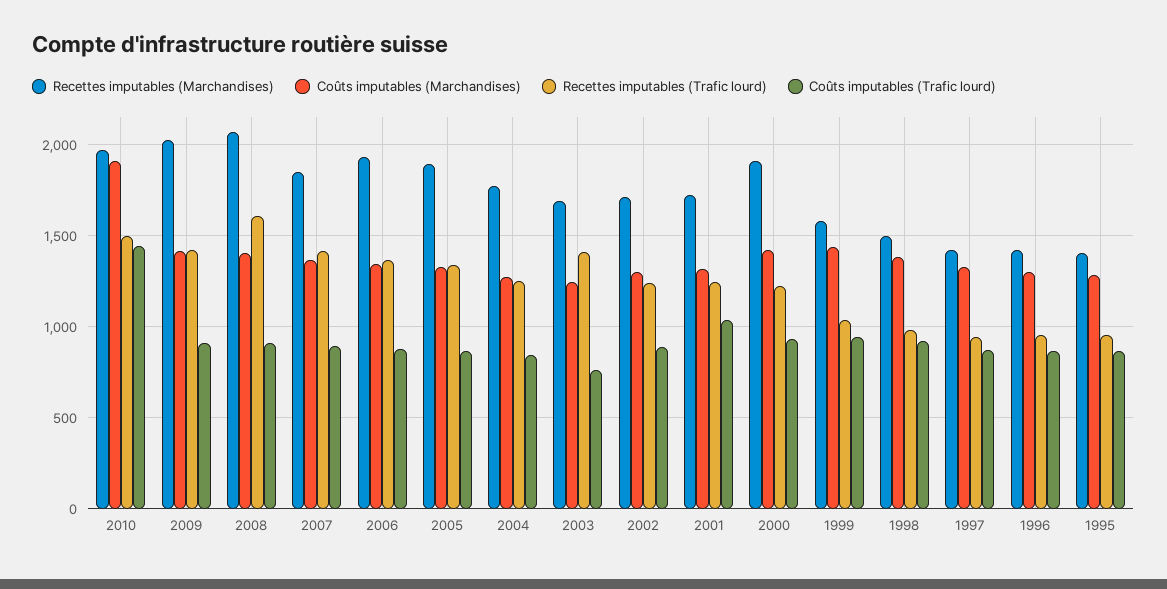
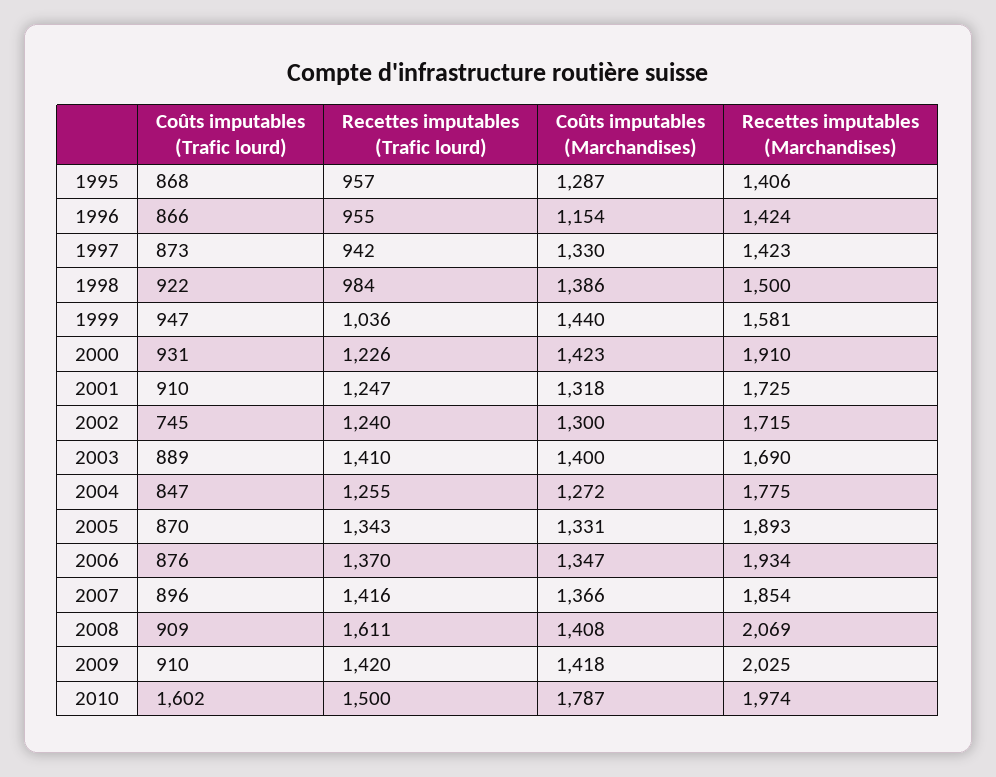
Coûts imputables (Marchandises), 2010: 1900 -> 1787
Coûts imputables (Trafic lourd), 2010: 1450 -> 1602
Coûts imputables (Marchandises), 2003: 1250 -> 1400
Coûts imputables (Trafic lourd), 2003: 750 -> 889
Coûts imputables (Trafic lourd), 2002: 900 -> 745
Coûts imputables (Trafic lourd), 2001: 1050 -> 910
Coûts imputables (Marchandises), 1996: 1300 -> 1154

